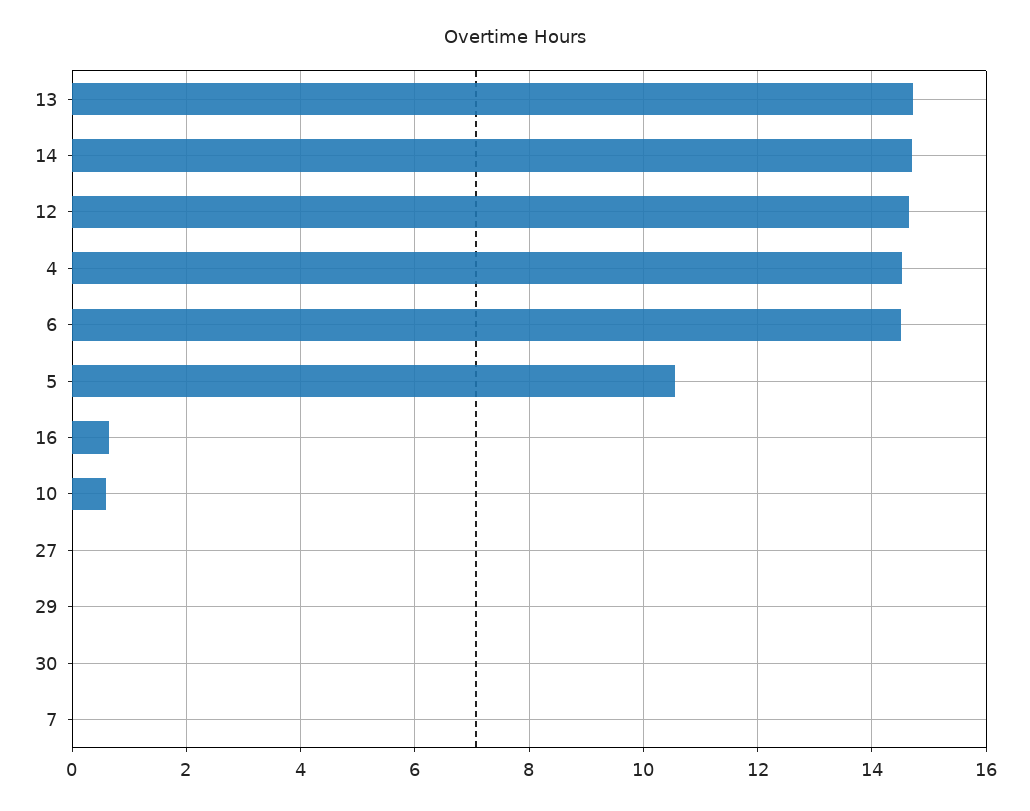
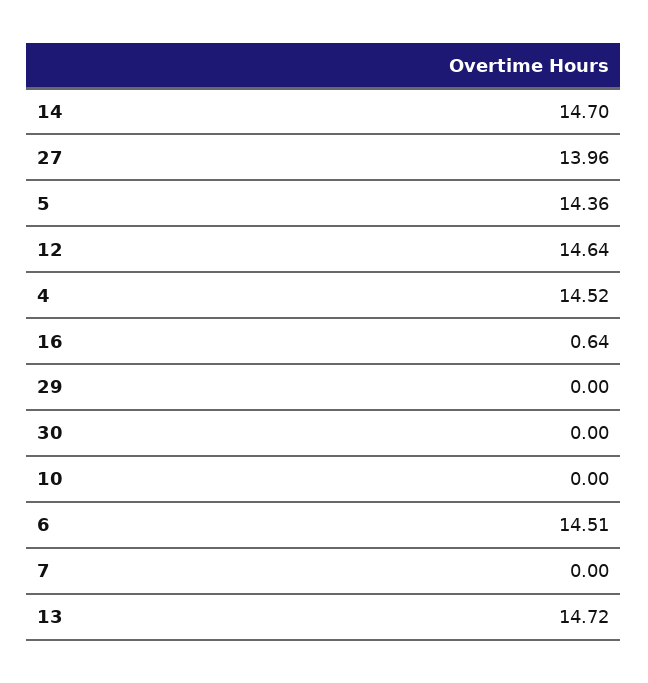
5: 10.6 -> 14.36
10: 0.6 -> 0
27: 0 -> 13.96

